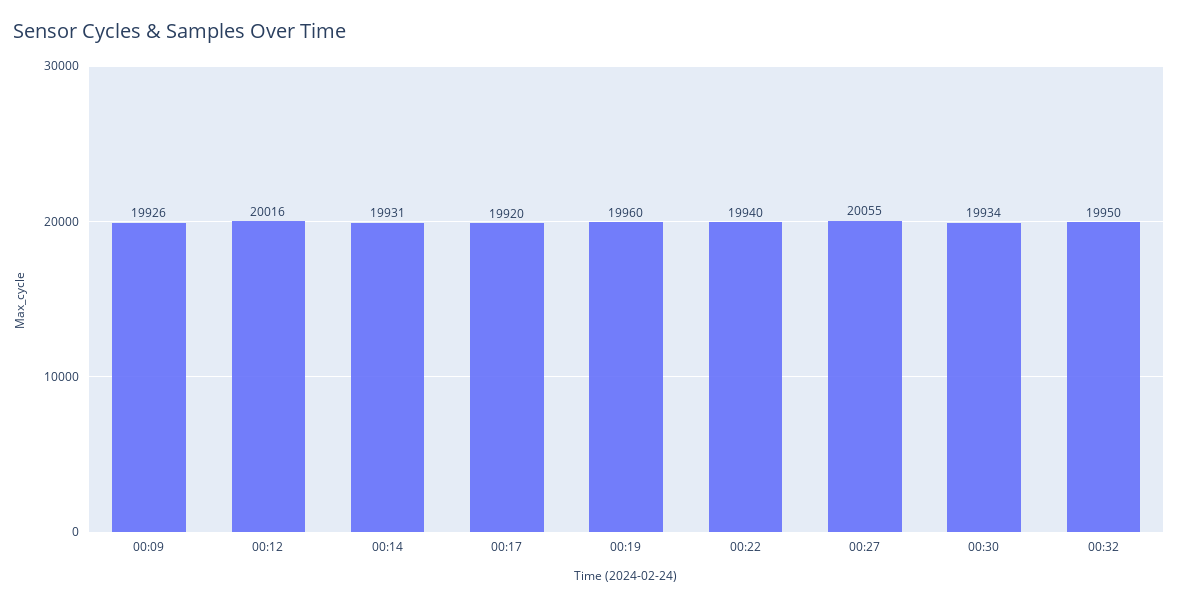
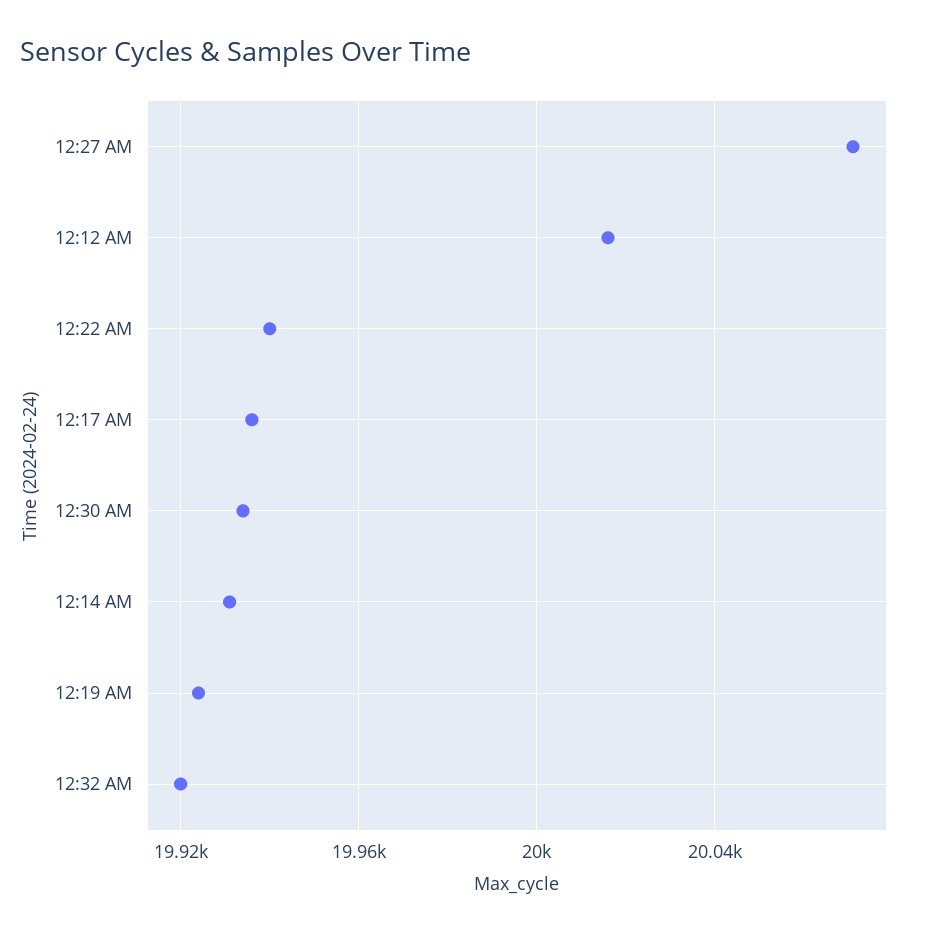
00:09: 19926 -> none
00:17: 19920 -> 19935
00:19: 19960 -> 19925
00:27: 20055 -> 20070
00:32: 19950 -> 19920

